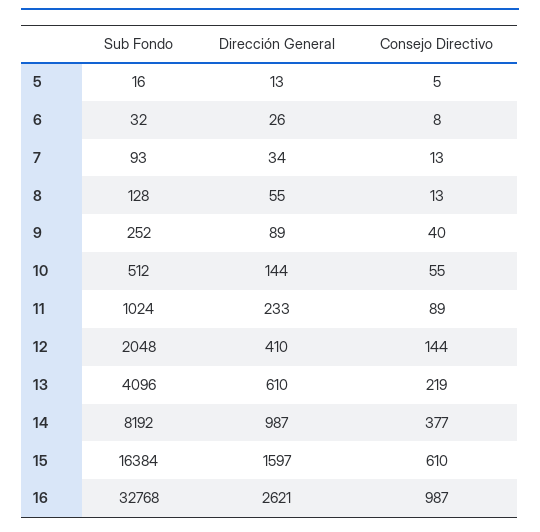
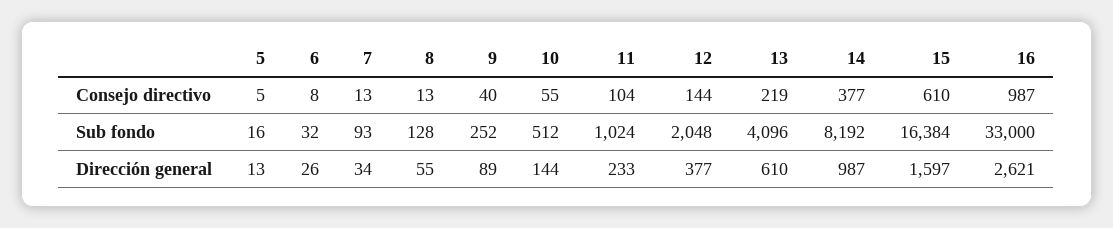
Consejo Directivo, 11: 89 -> 104
Dirección General, 12: 410 -> 377
Sub Fondo, 16: 32768 -> 33000

